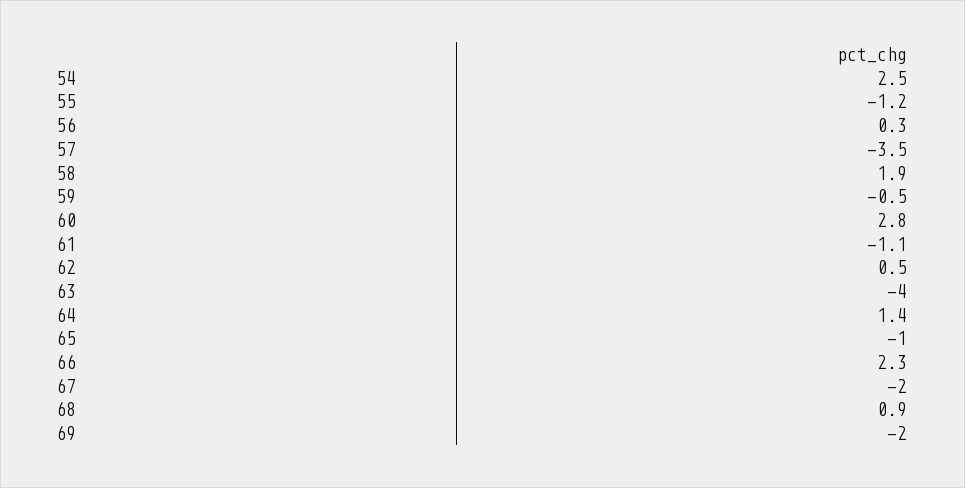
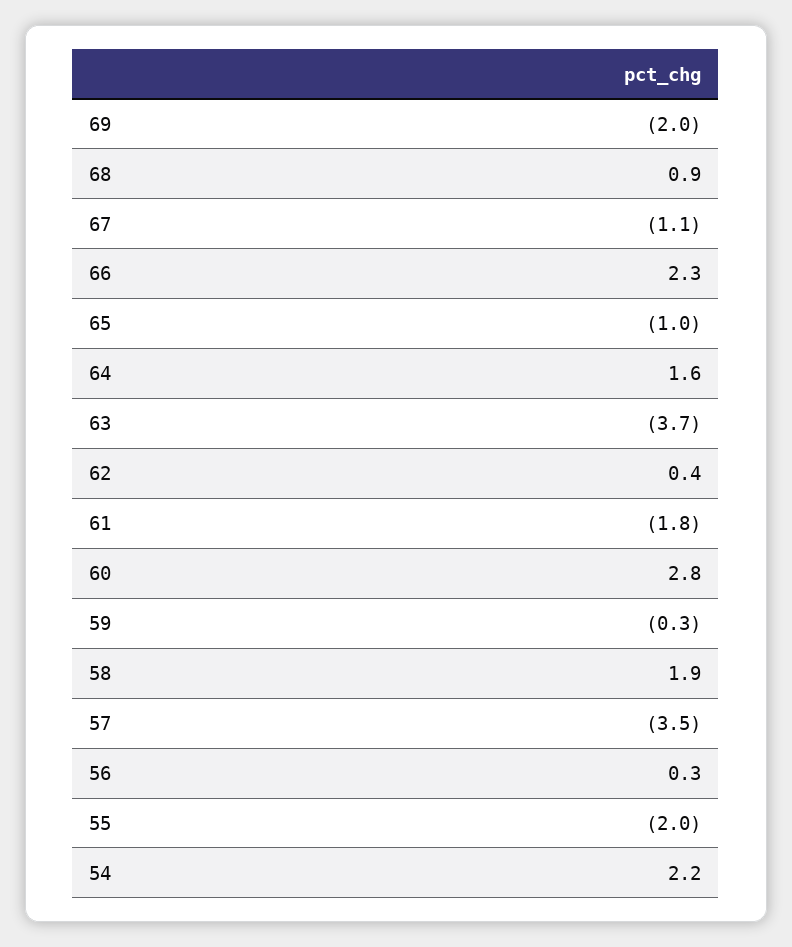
54: 2.5 -> 2.2
55: -1.2 -> -2
59: -0.5 -> -0.3
61: -1.1 -> -1.8
62: 0.5 -> 0.4
63: -4 -> -3.7
64: 1.4 -> 1.6
67: -2 -> -1.1

